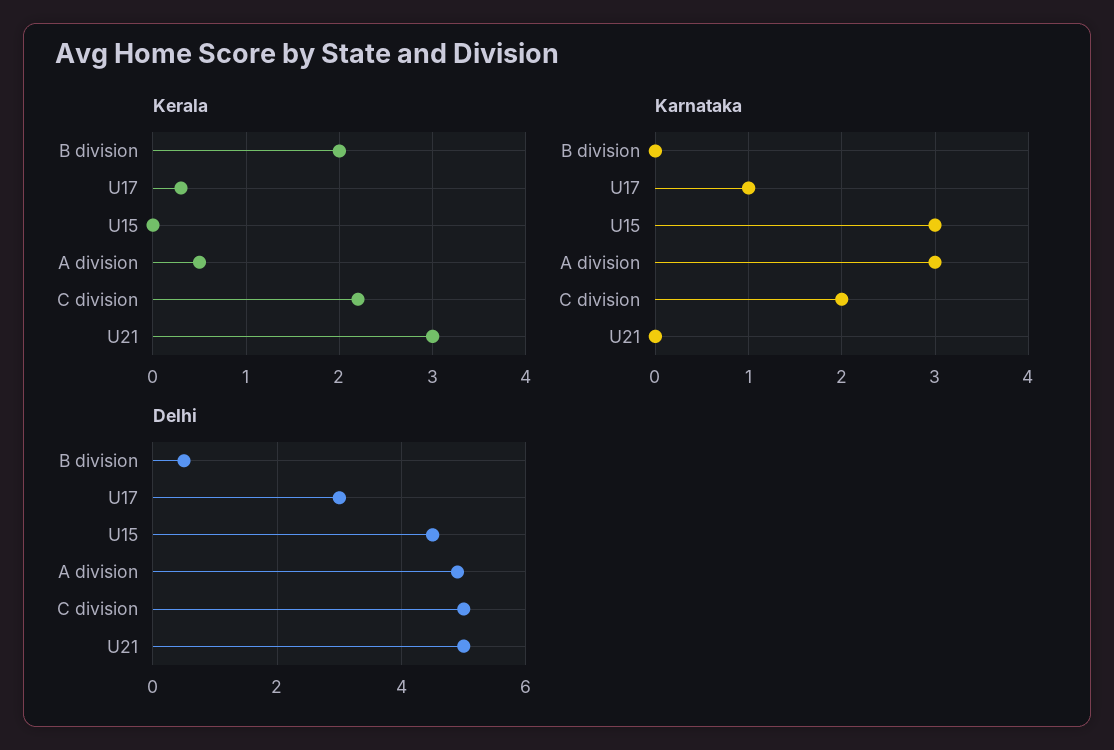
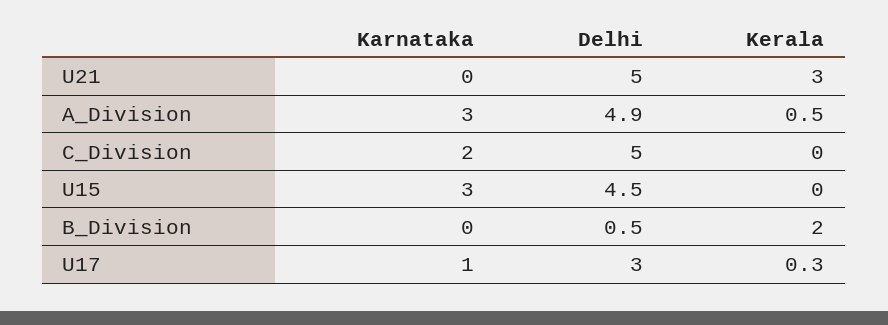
Kerala, C division: 2.2 -> 0

